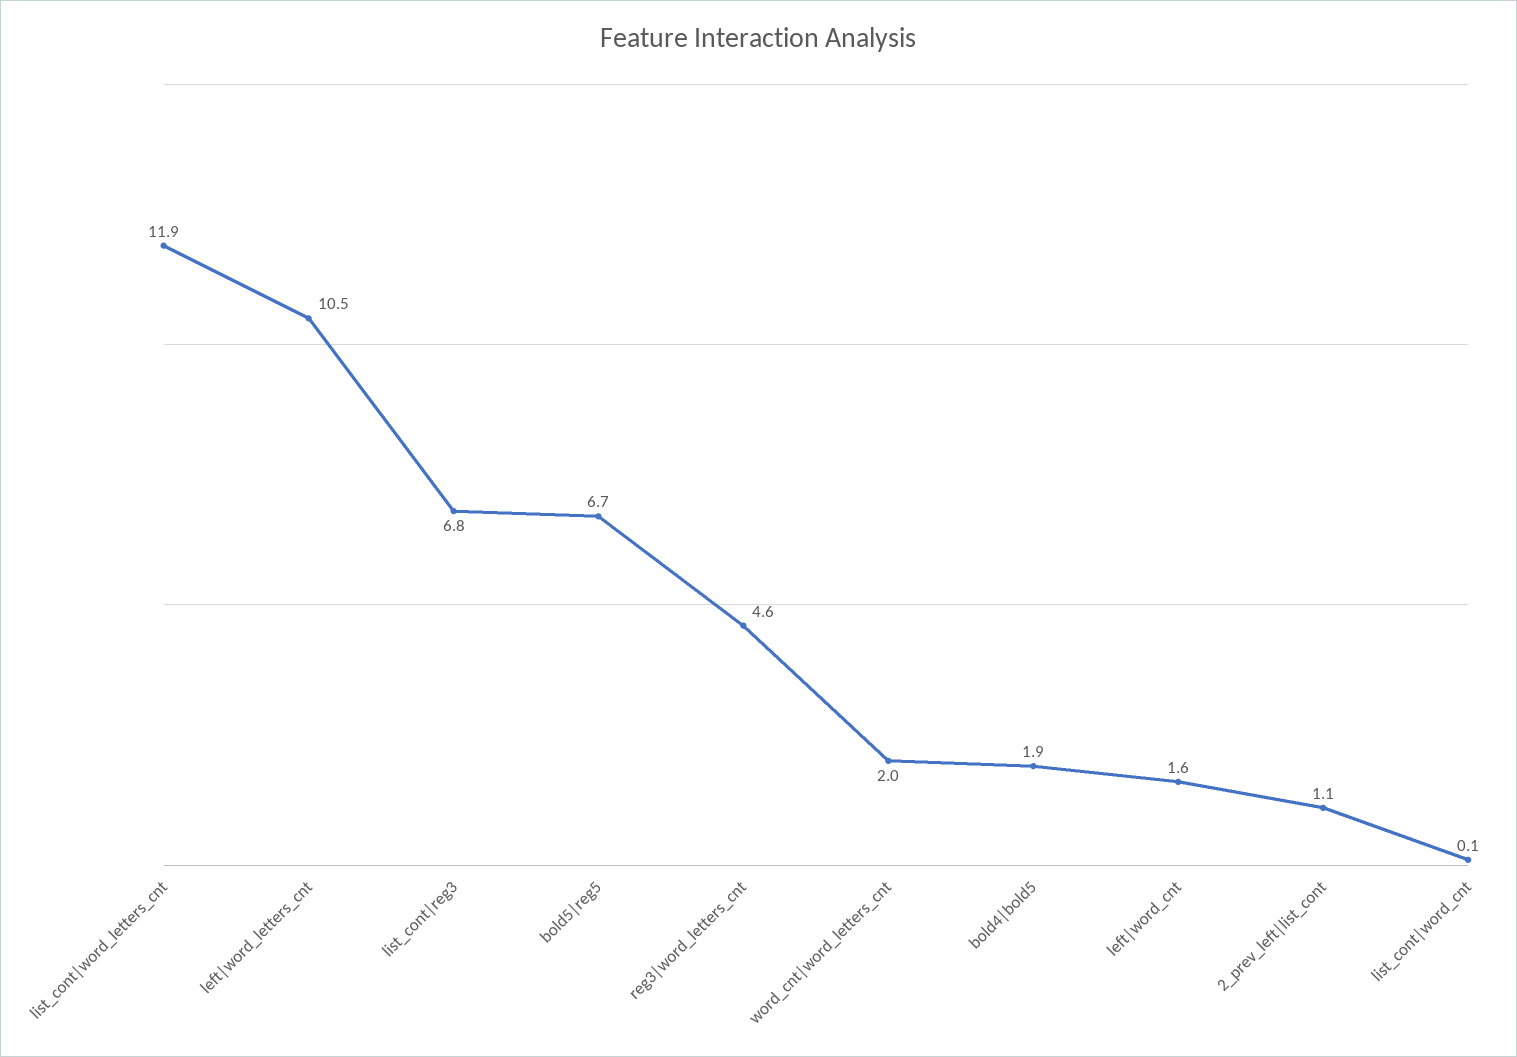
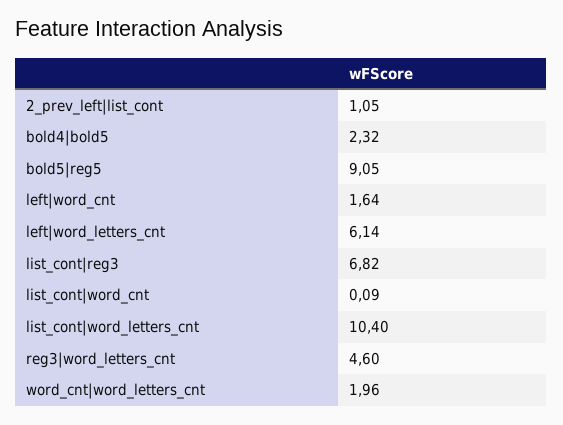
list_cont|word_letters_cnt: 11.9 -> 10.4
left|word_letters_cnt: 10.5 -> 6.14
bold5|reg5: 6.7 -> 9.05
bold4|bold5: 1.9 -> 2.32

